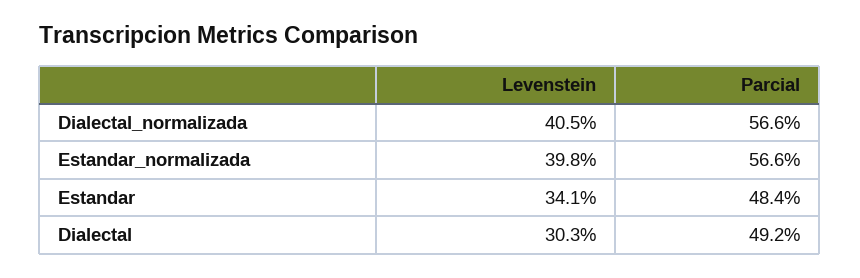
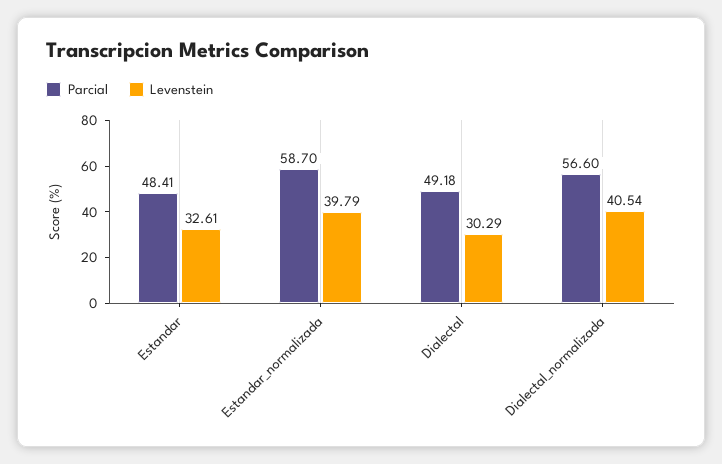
Parcial, Estandar_normalizada: 56.6 -> 58.7
Levenstein, Estandar: 34.1 -> 32.61

